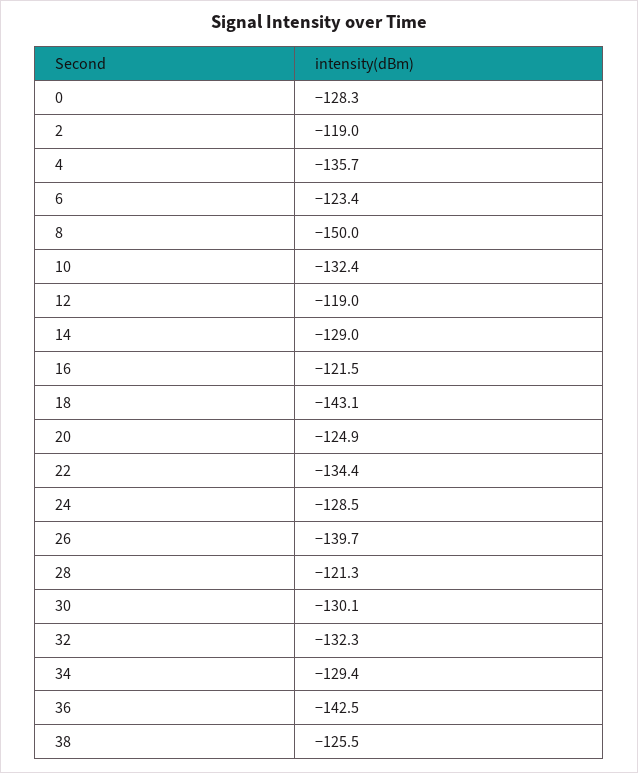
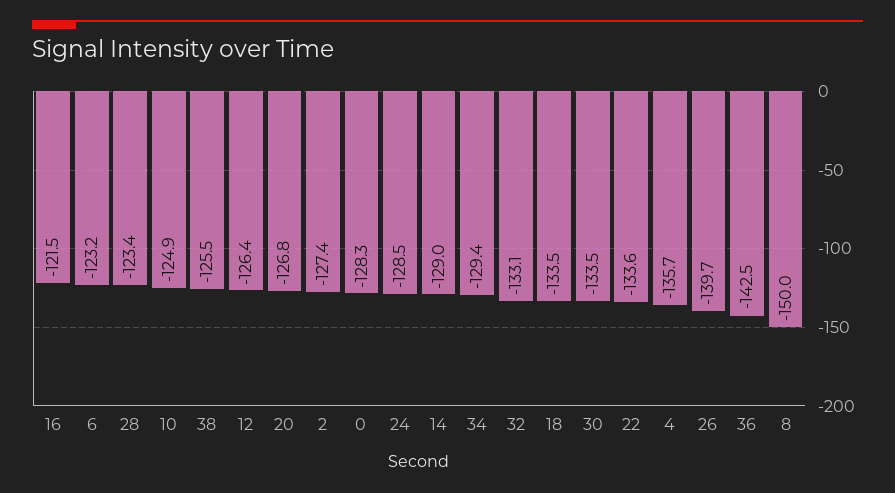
2: -119 -> -127.4
6: -123.4 -> -123.2
10: -132.4 -> -124.9
12: -119 -> -126.4
18: -143.1 -> -133.5
20: -124.9 -> -126.8
22: -134.4 -> -133.6
28: -121.3 -> -123.4
30: -130.1 -> -133.5
32: -132.3 -> -133.1

